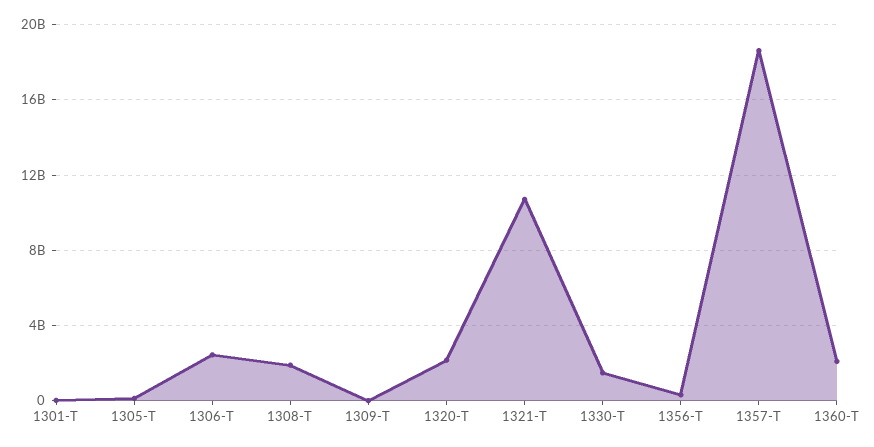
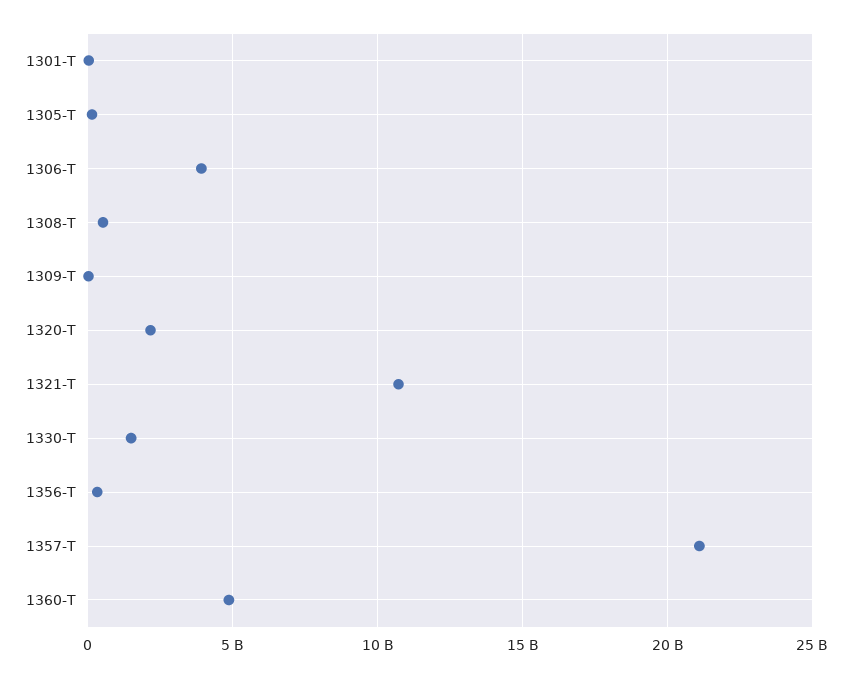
1306-T: 2500000000 -> 4000000000
1308-T: 2000000000 -> 500000000
1357-T: 18500000000 -> 21000000000
1360-T: 2000000000 -> 5000000000

